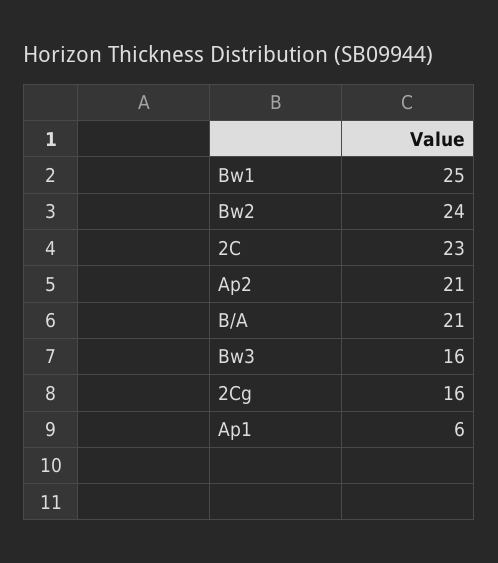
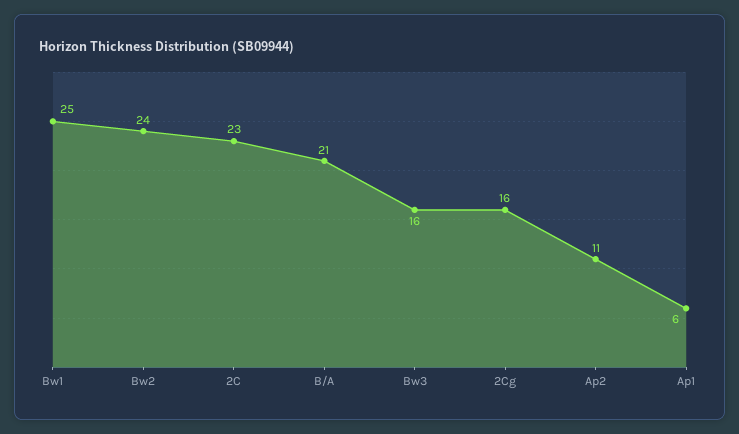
Ap2: 21 -> 11

